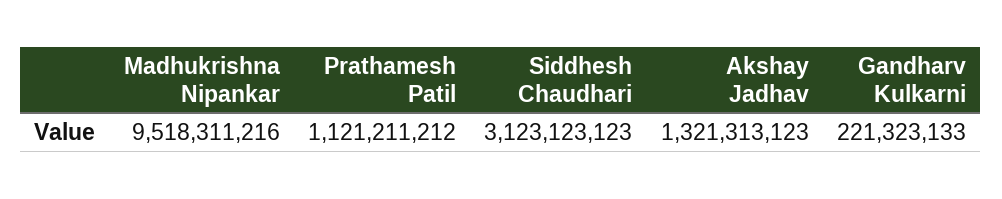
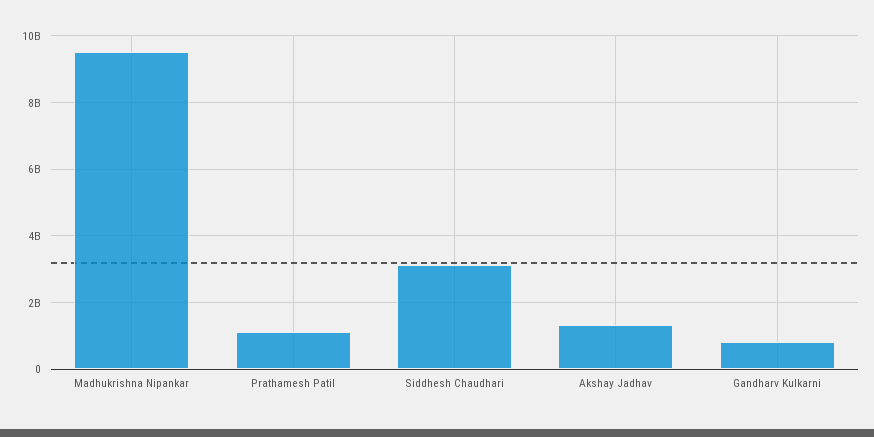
Gandharv Kulkarni: 221323133 -> 800000000

